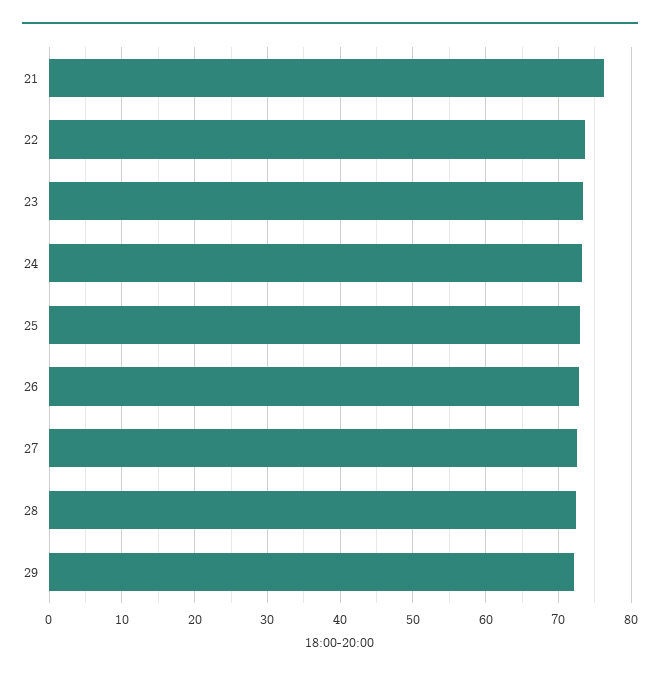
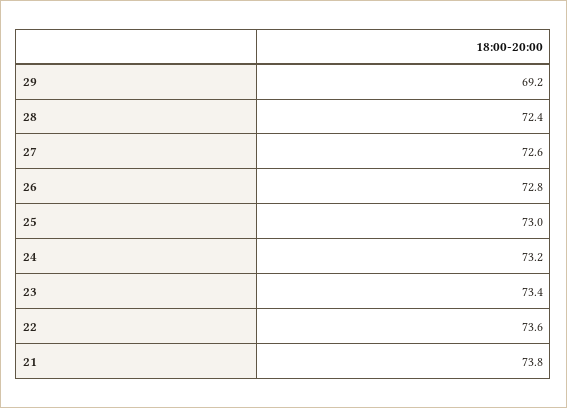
21: 76 -> 73.8
29: 72 -> 69.2

